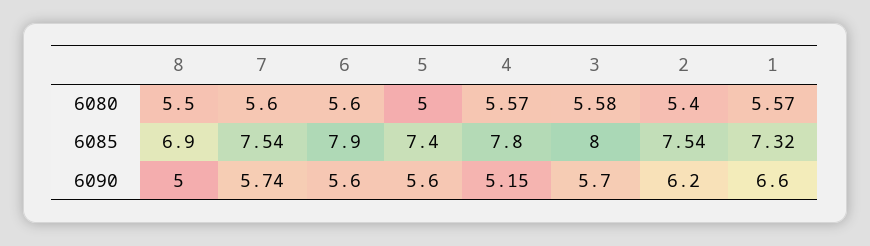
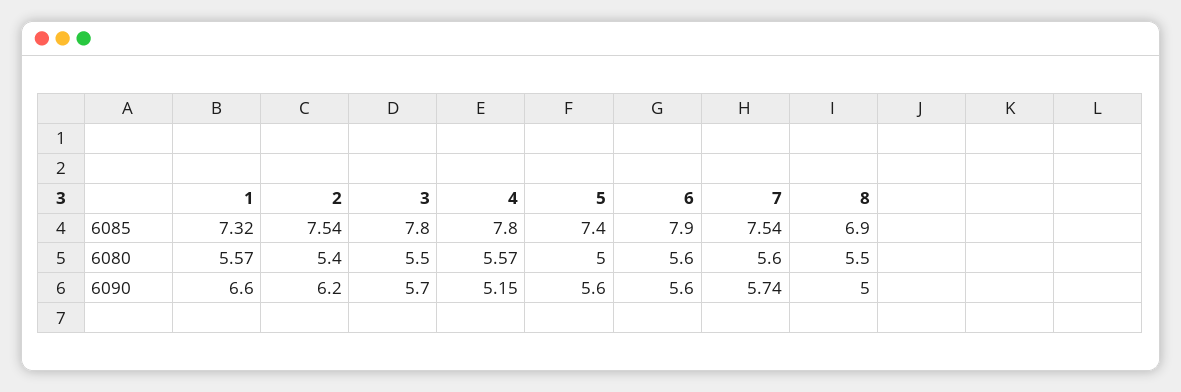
3, 6080: 5.58 -> 5.5
3, 6085: 8 -> 7.8

